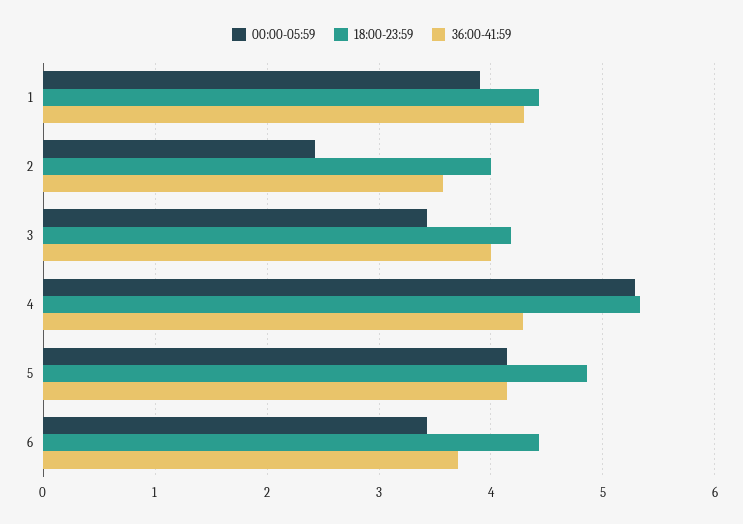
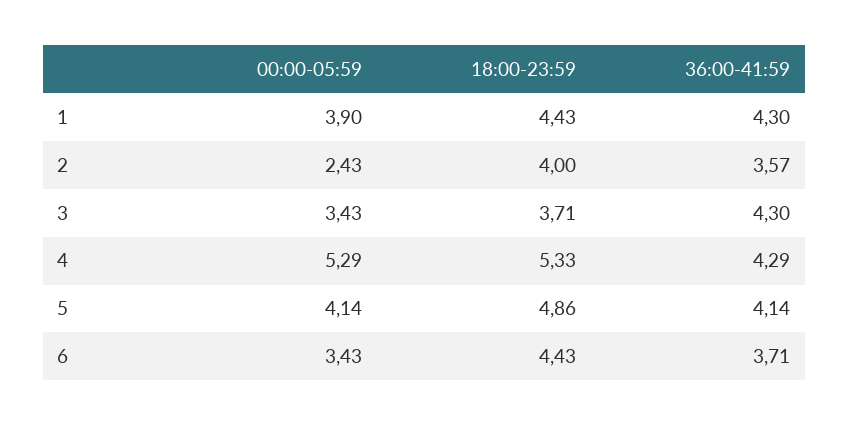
18:00-23:59, 3: 4.2 -> 3.71
36:00-41:59, 3: 4 -> 4.3

